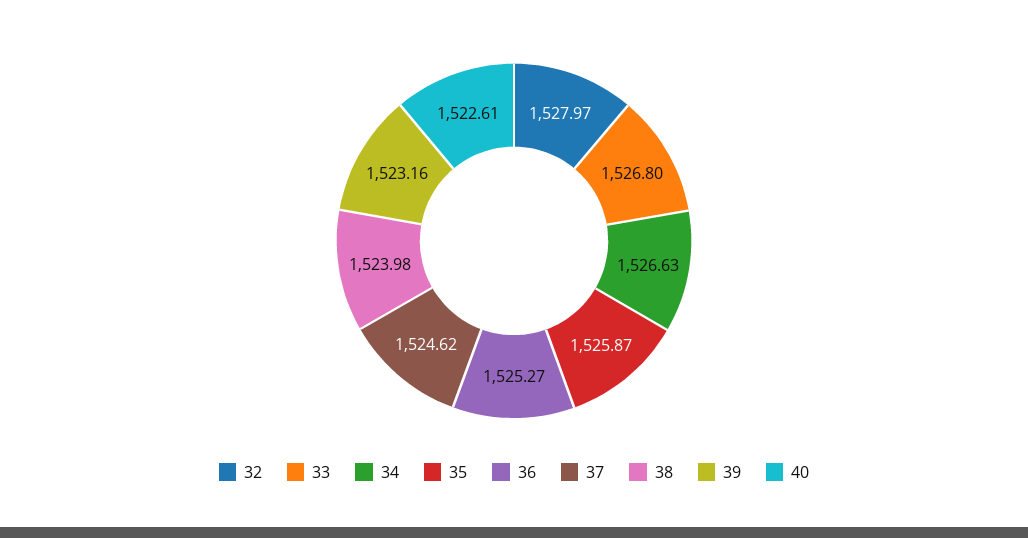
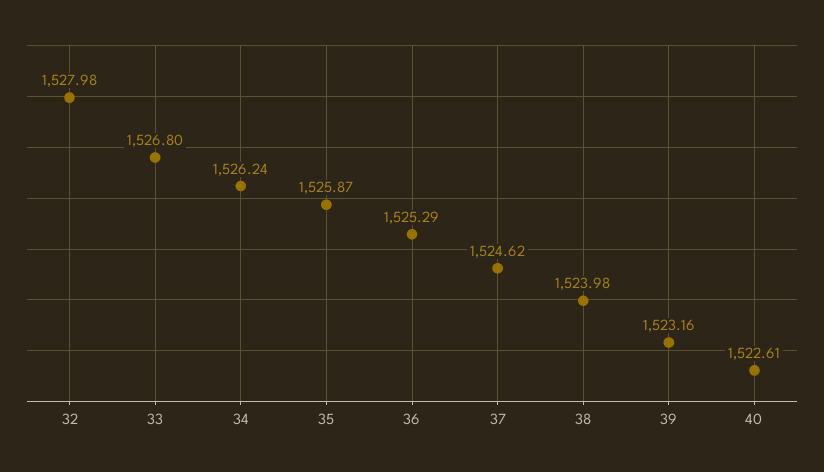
32: 1527.97 -> 1527.98
34: 1526.63 -> 1526.24
36: 1525.27 -> 1525.29

